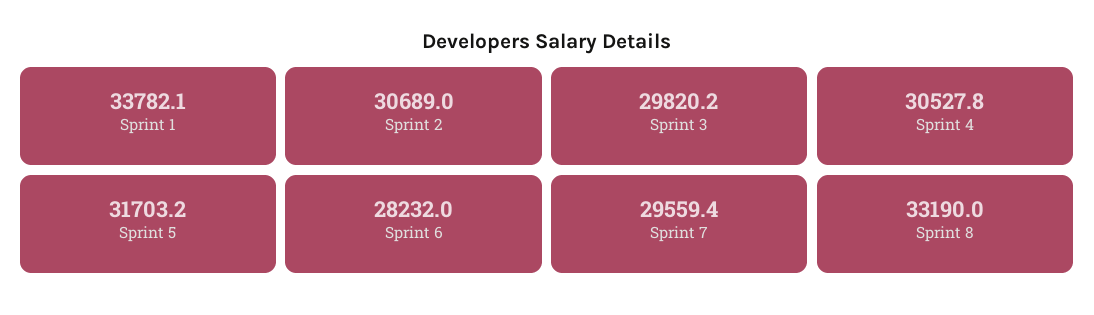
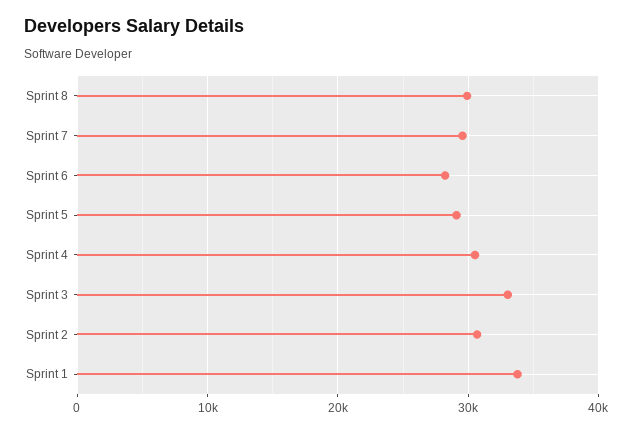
Sprint 3: 29820.2 -> 33000
Sprint 5: 31703.2 -> 29000
Sprint 8: 33190 -> 30000

